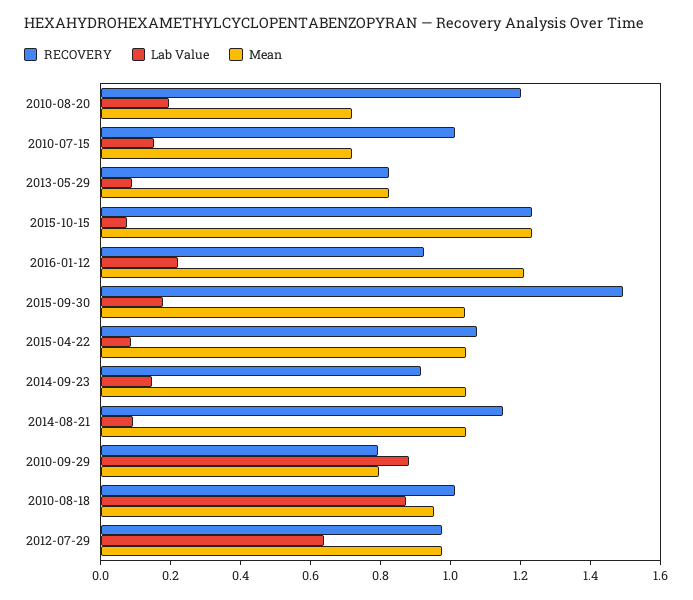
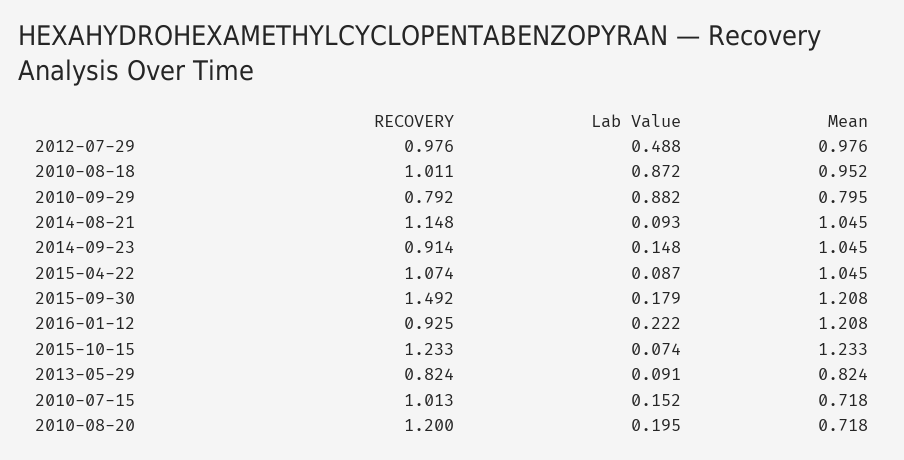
Mean, 2015-09-30: 1.05 -> 1.208
Lab Value, 2012-07-29: 0.65 -> 0.488

